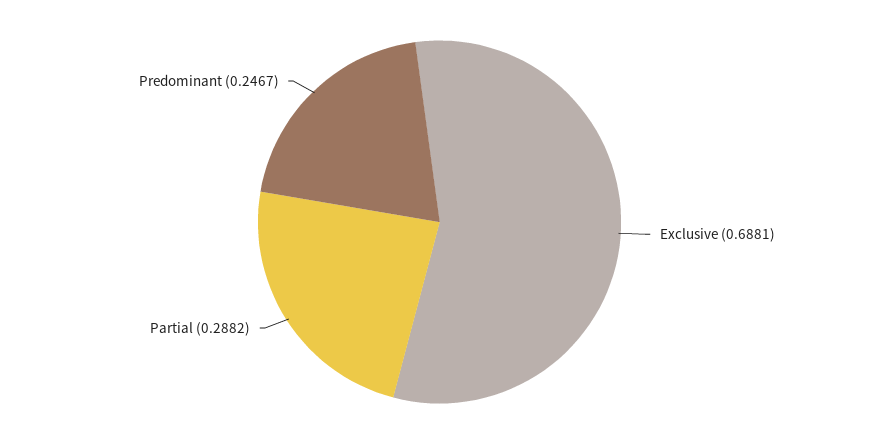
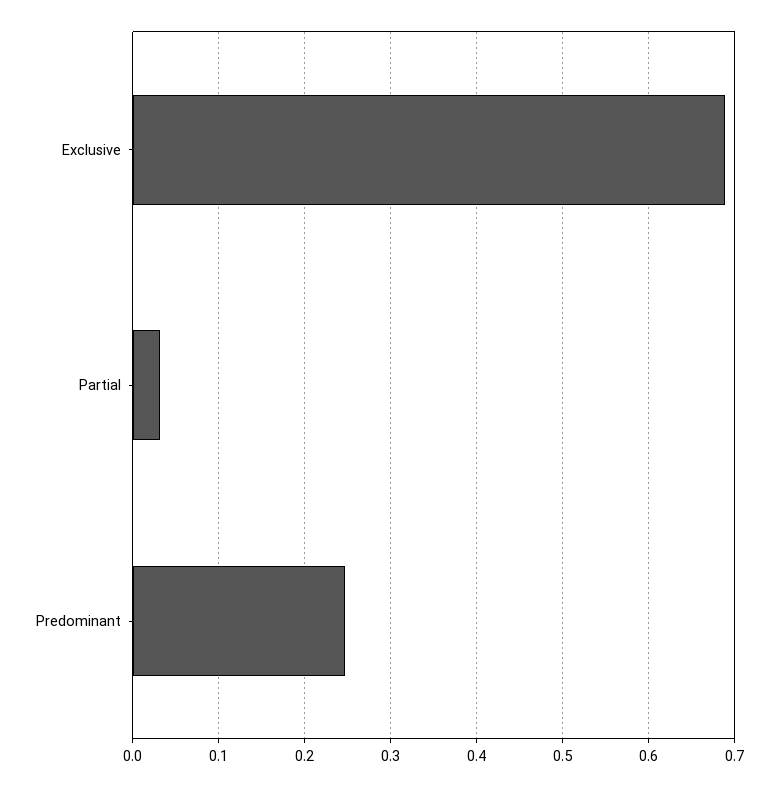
Partial: 0.2882 -> 0.03

